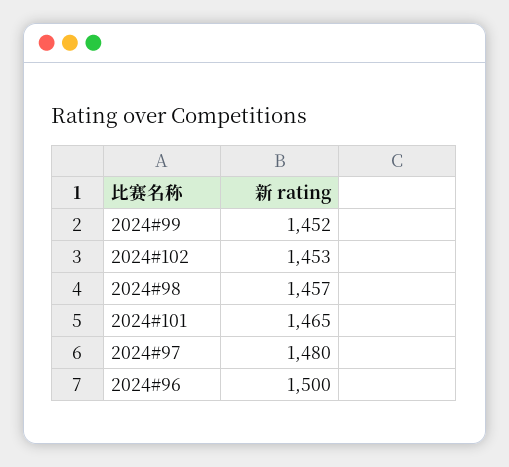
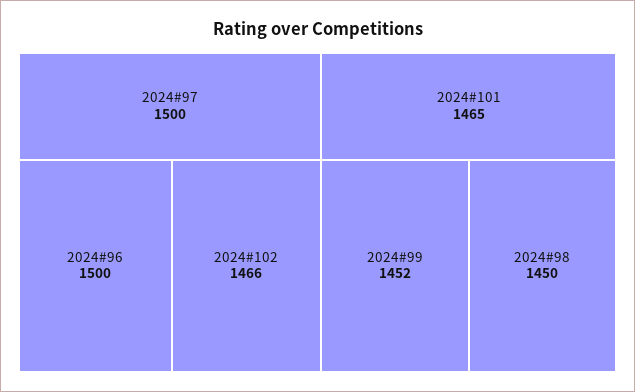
2024#102: 1453 -> 1466
2024#98: 1457 -> 1450
2024#97: 1480 -> 1500

